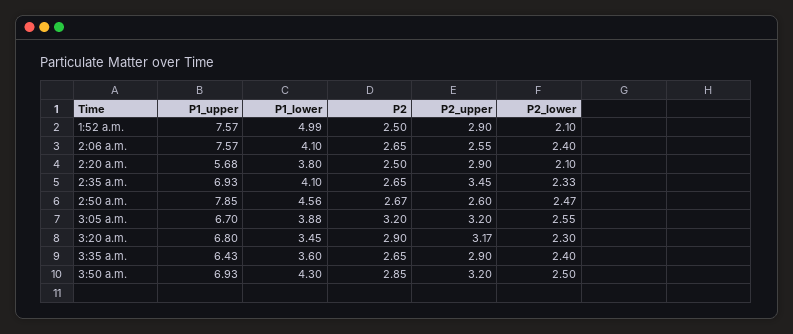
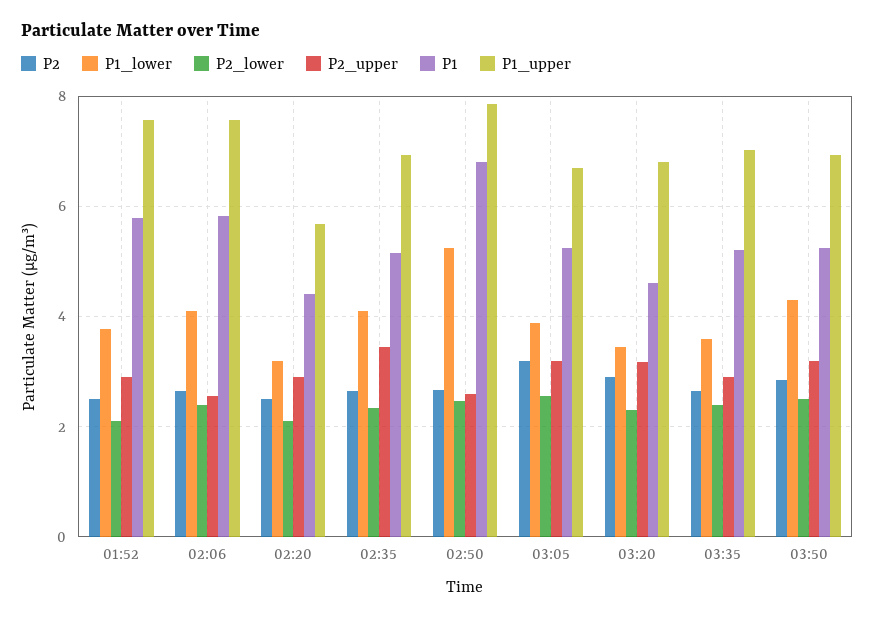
P1_lower, 1:52 a.m.: 4.99 -> 3.8
P1_lower, 2:20 a.m.: 3.8 -> 3.2
P1_lower, 2:50 a.m.: 4.56 -> 5.2
P1_upper, 3:35 a.m.: 6.43 -> 7
P1, 1:52 a.m.: none -> 5.8
P1, 2:06 a.m.: none -> 5.8
P1, 2:20 a.m.: none -> 4.4
P1, 2:35 a.m.: none -> 5.2
P1, 2:50 a.m.: none -> 6.8
P1, 3:05 a.m.: none -> 5.2
P1, 3:20 a.m.: none -> 4.6
P1, 3:35 a.m.: none -> 5.2
P1, 3:50 a.m.: none -> 5.2

